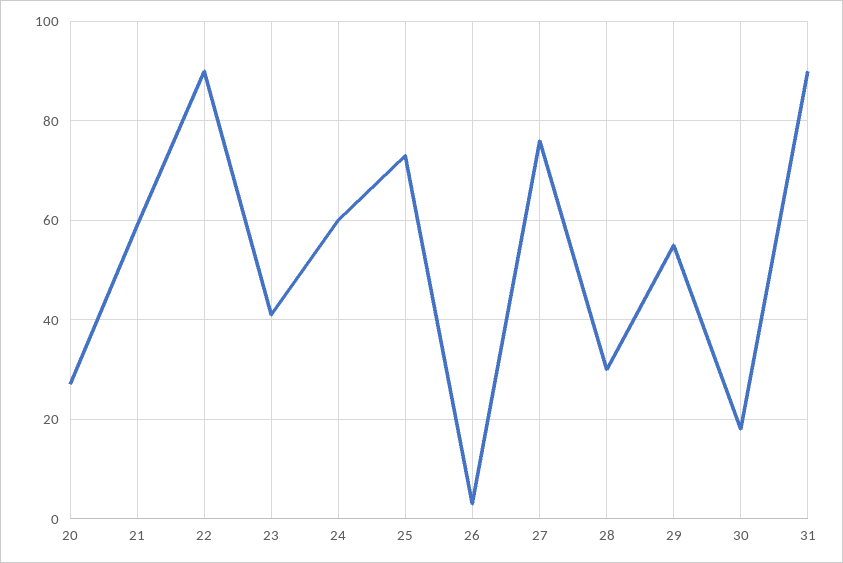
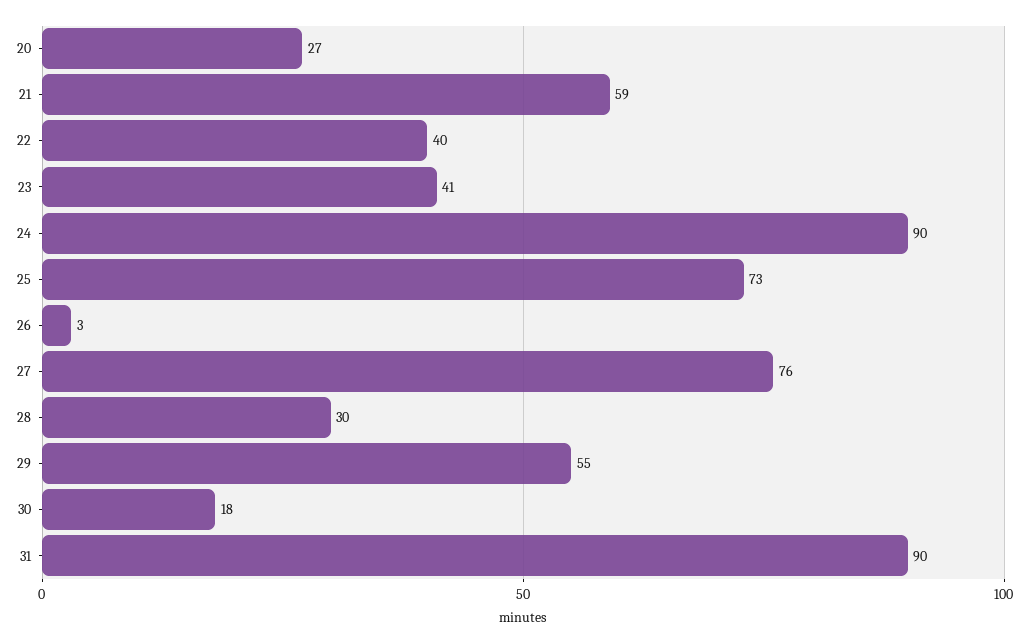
22: 90 -> 40
24: 60 -> 90

